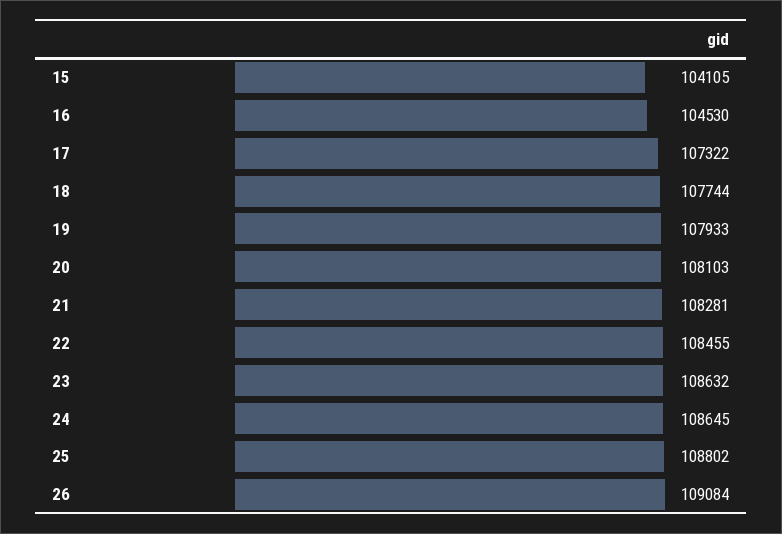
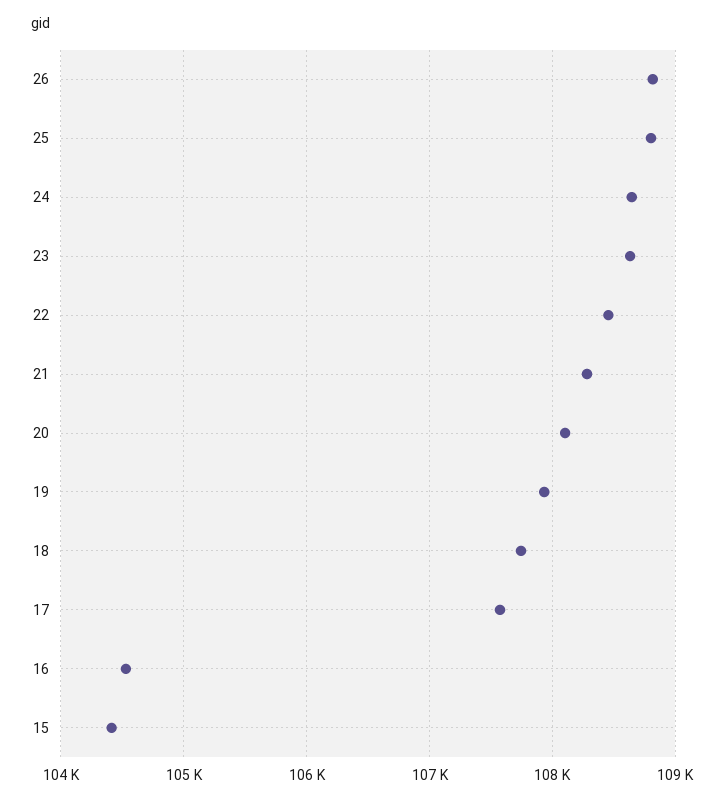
15: 104105 -> 104400
17: 107322 -> 107600
26: 109084 -> 108800

